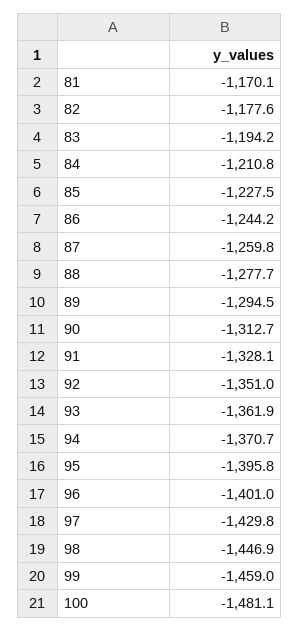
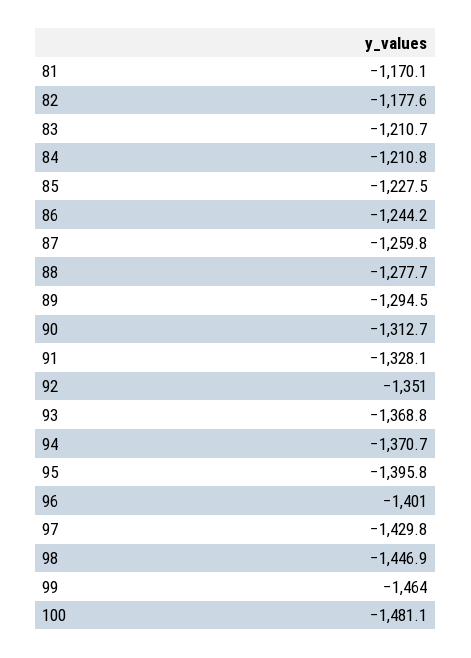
83: -1194.2 -> -1210.7
93: -1361.9 -> -1368.8
99: -1459 -> -1464

